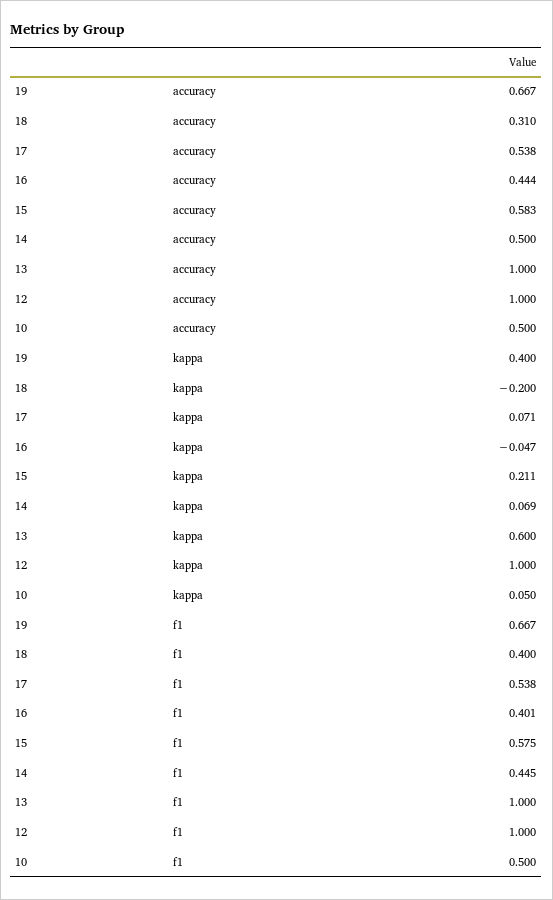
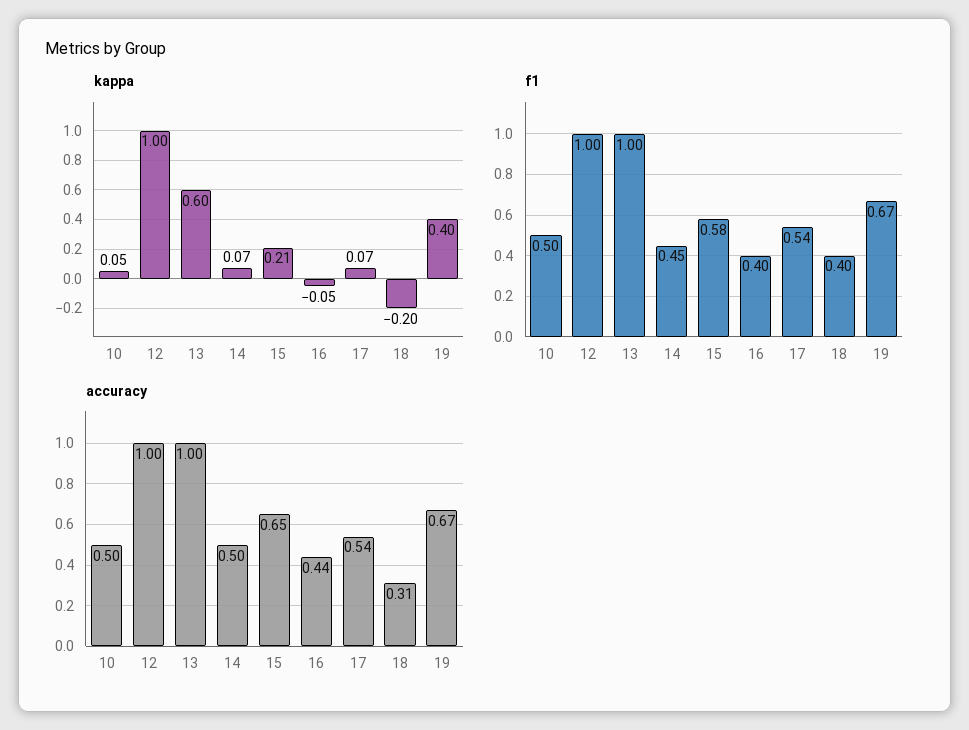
accuracy, 15: 0.583 -> 0.65

